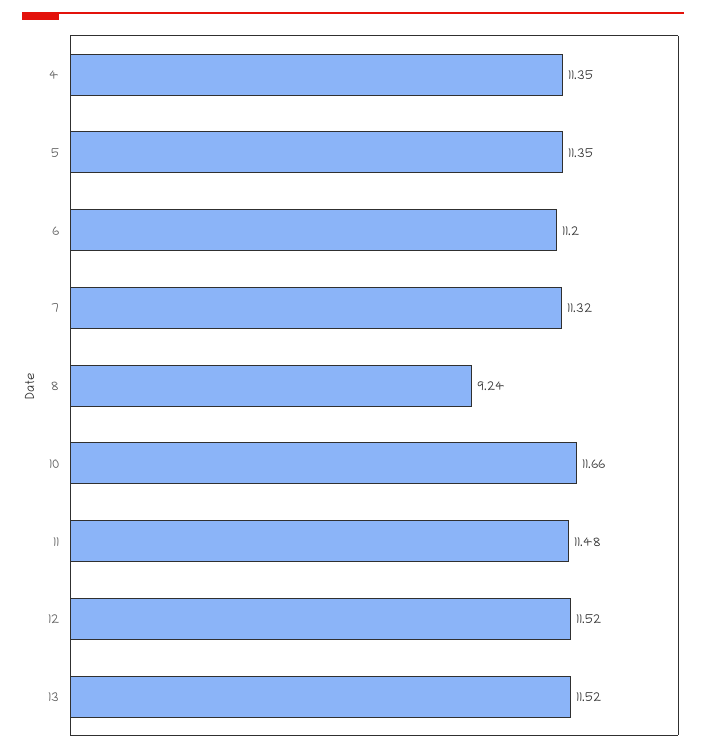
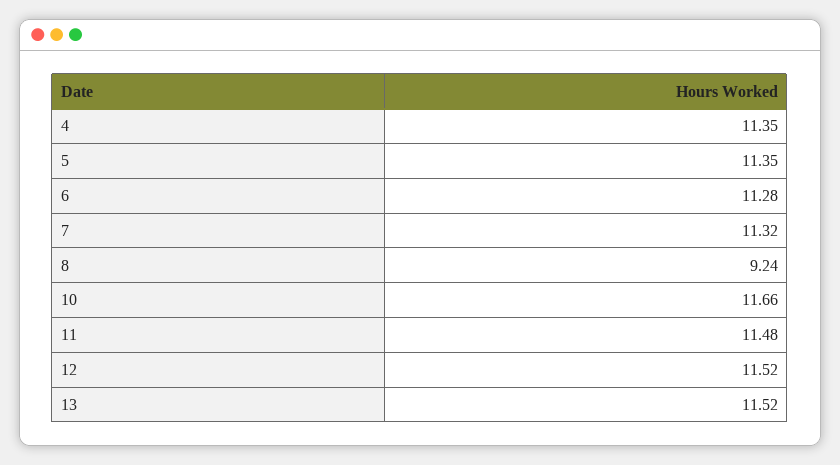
6: 11.2 -> 11.28

